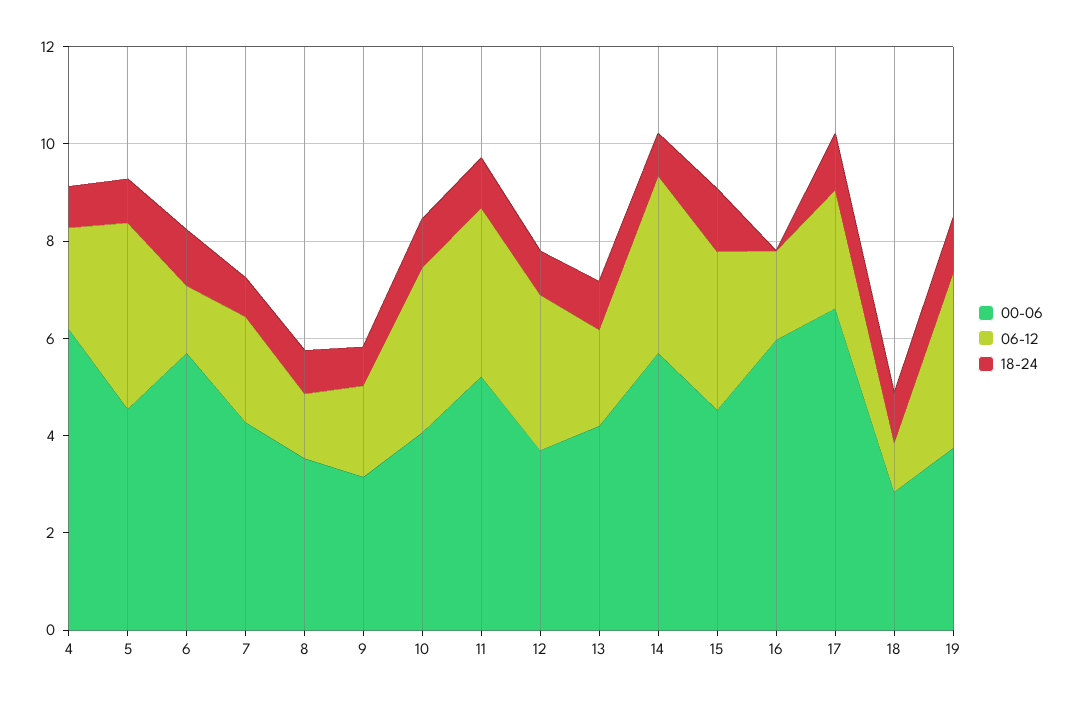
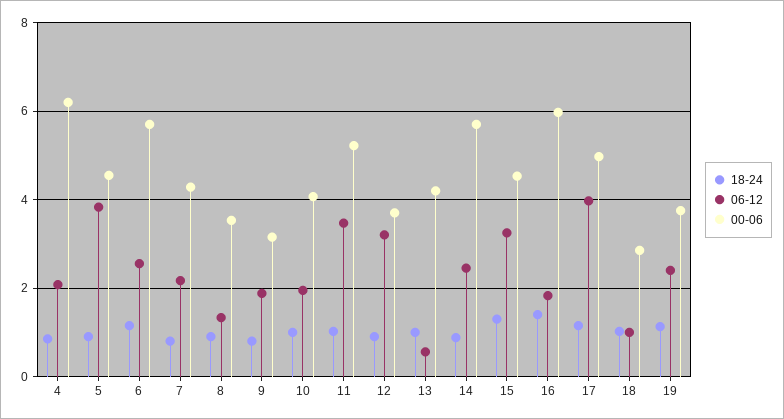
06-12, 6: 1.5 -> 2.6
06-12, 10: 3.5 -> 2
06-12, 13: 2 -> 0.6
06-12, 14: 3.5 -> 2.4
18-24, 16: 0 -> 1.4
00-06, 17: 6.5 -> 5
06-12, 17: 2.5 -> 4
06-12, 19: 3.5 -> 2.4

